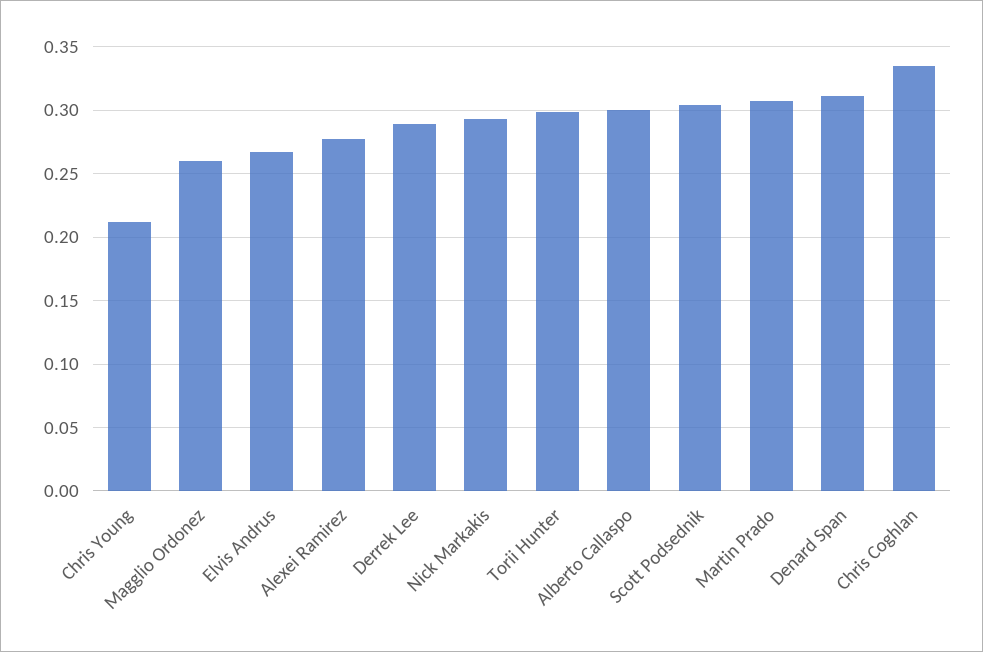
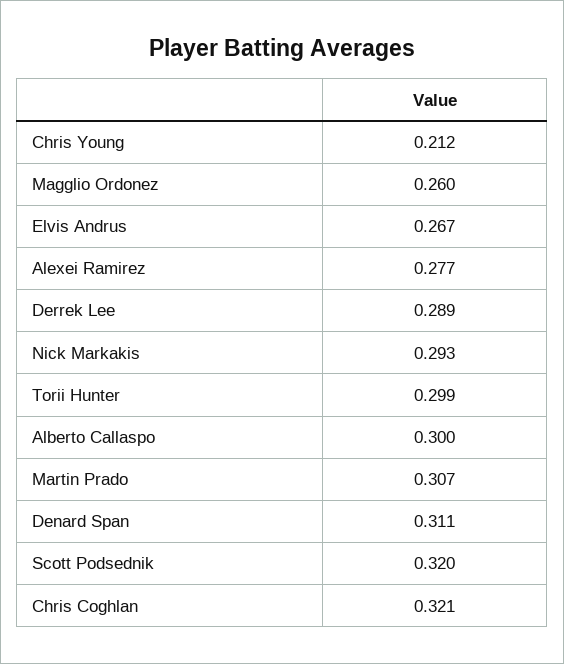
Scott Podsednik: 0.305 -> 0.32
Chris Coghlan: 0.335 -> 0.321

